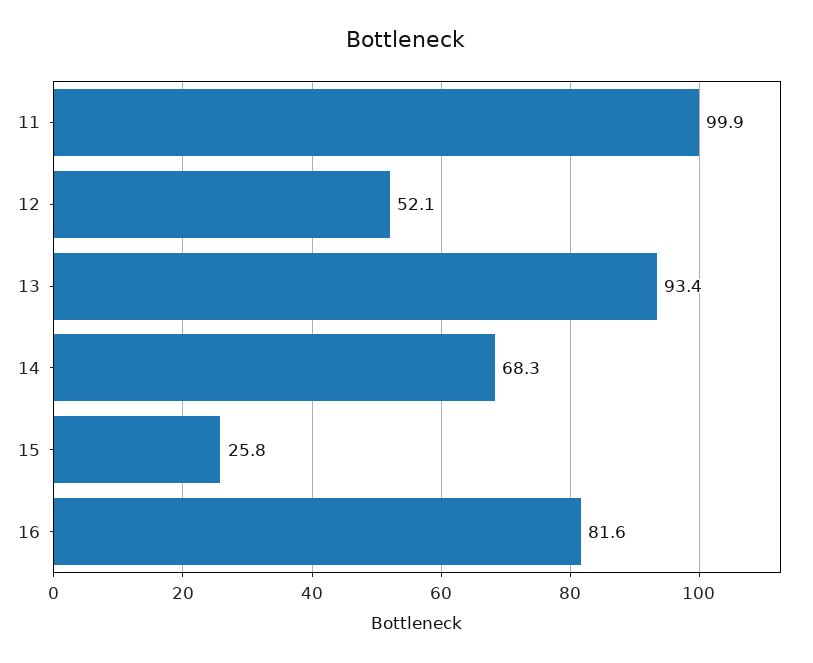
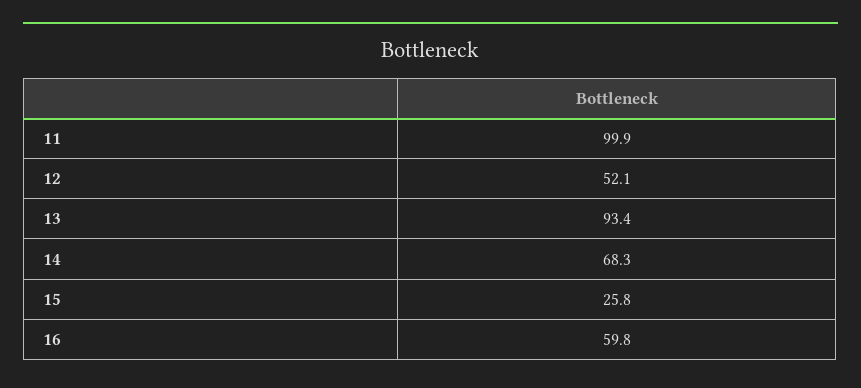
16: 81.6 -> 59.8

